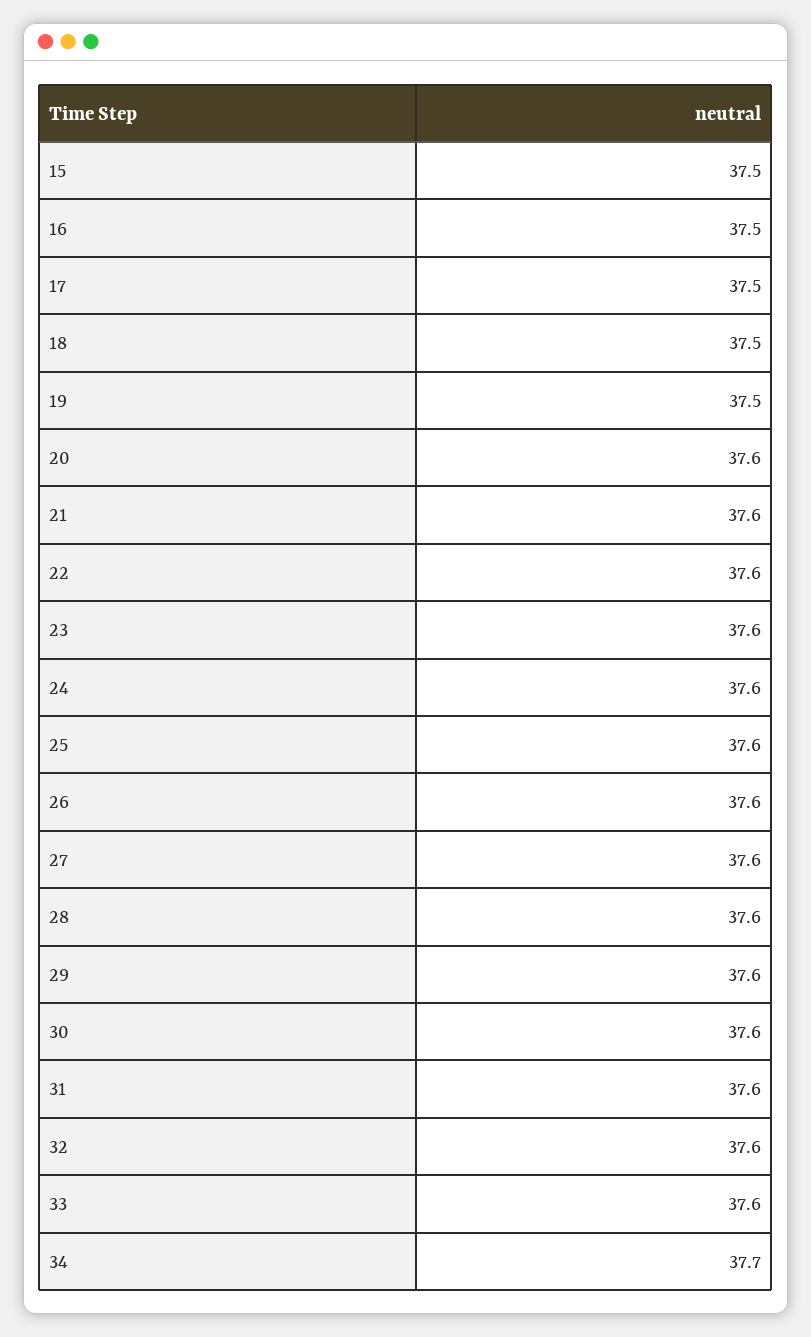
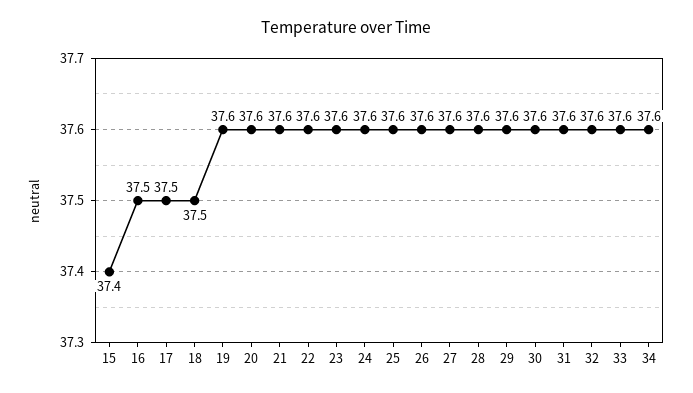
15: 37.5 -> 37.4
19: 37.5 -> 37.6
34: 37.7 -> 37.6

